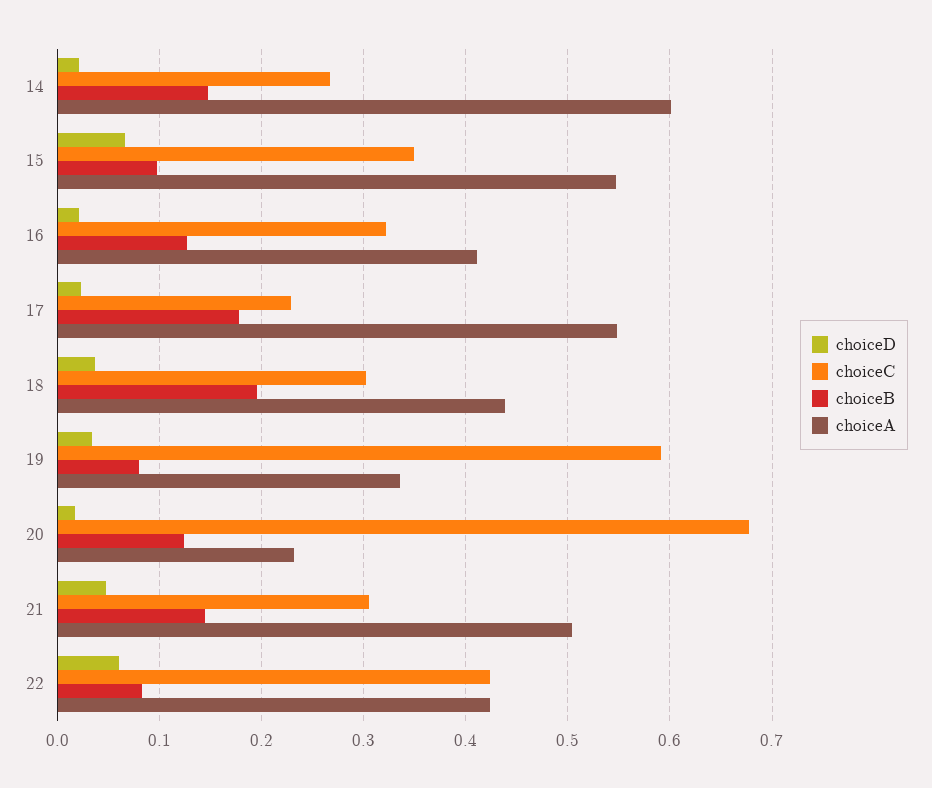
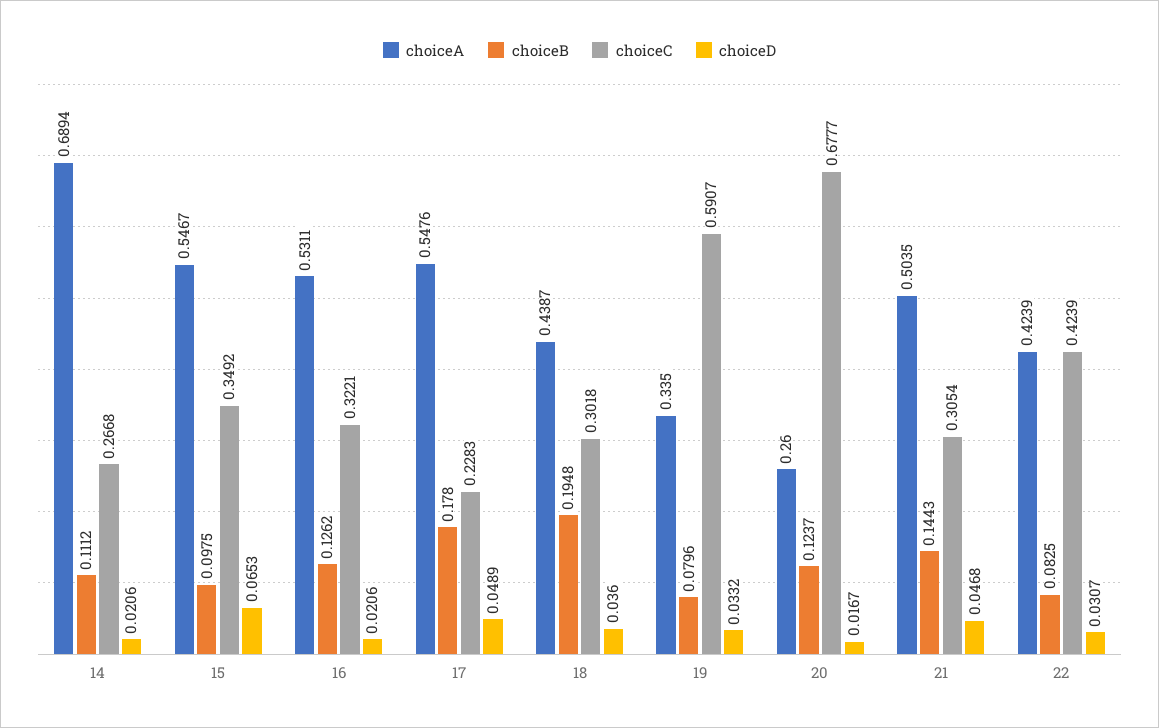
choiceB, 14: 0.15 -> 0.1112
choiceA, 14: 0.6 -> 0.6894
choiceA, 16: 0.41 -> 0.5311
choiceD, 17: 0.02 -> 0.0489
choiceA, 20: 0.23 -> 0.26
choiceD, 22: 0.06 -> 0.0307

